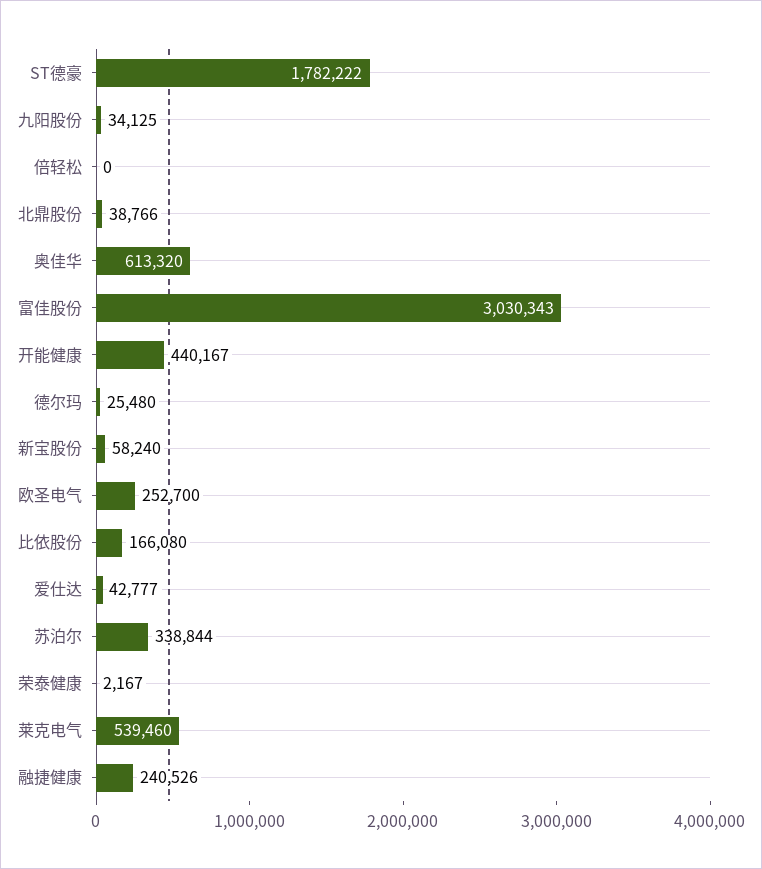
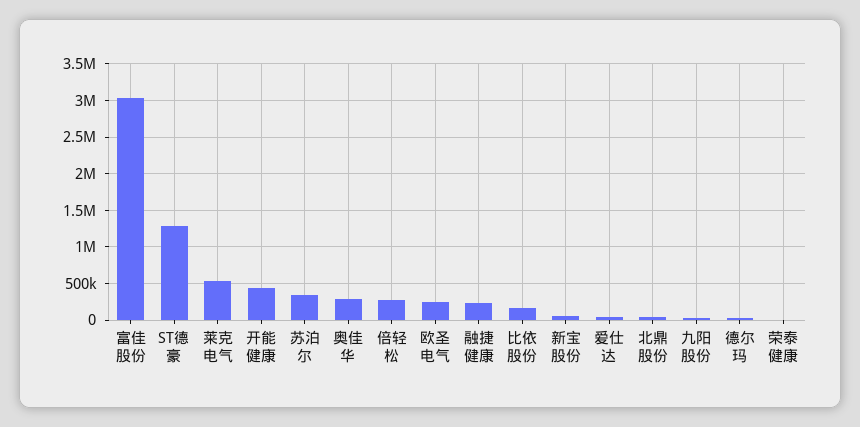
ST德豪: 1782222 -> 1300000
倍轻松: 0 -> 300000
奥佳华: 613320 -> 300000

